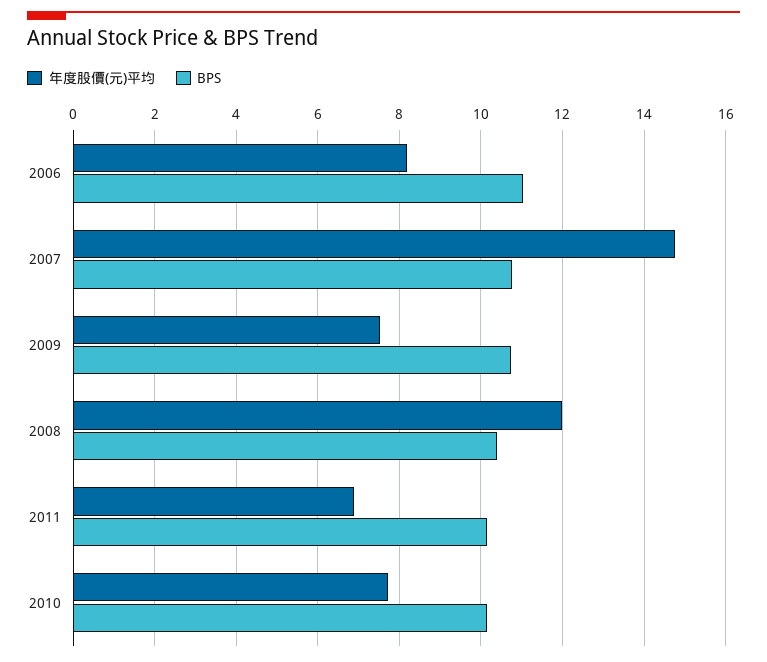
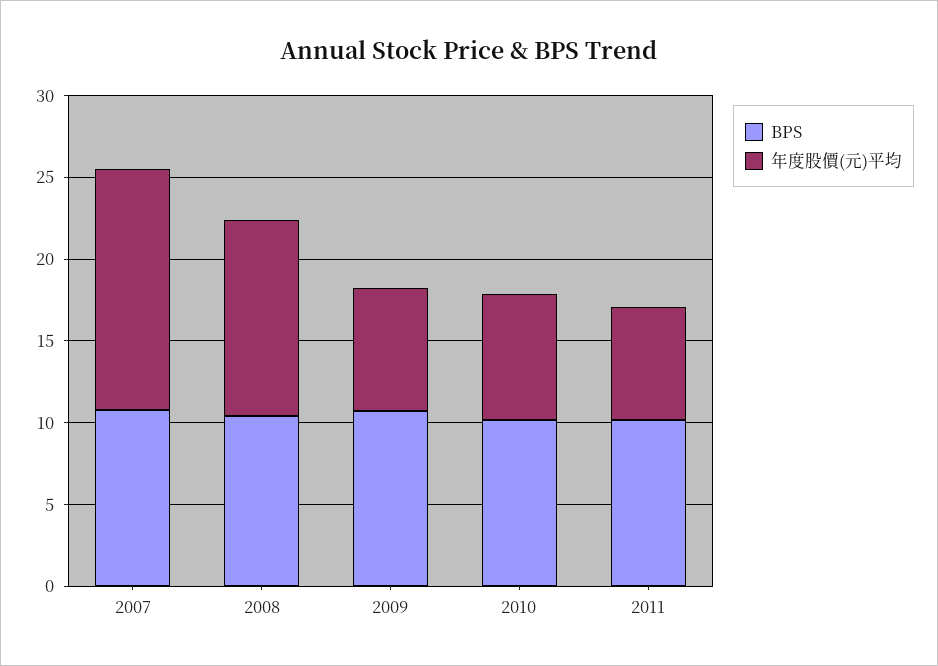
年度股價(元)平均, 2006: 8.2 -> none
BPS, 2006: 11 -> none

